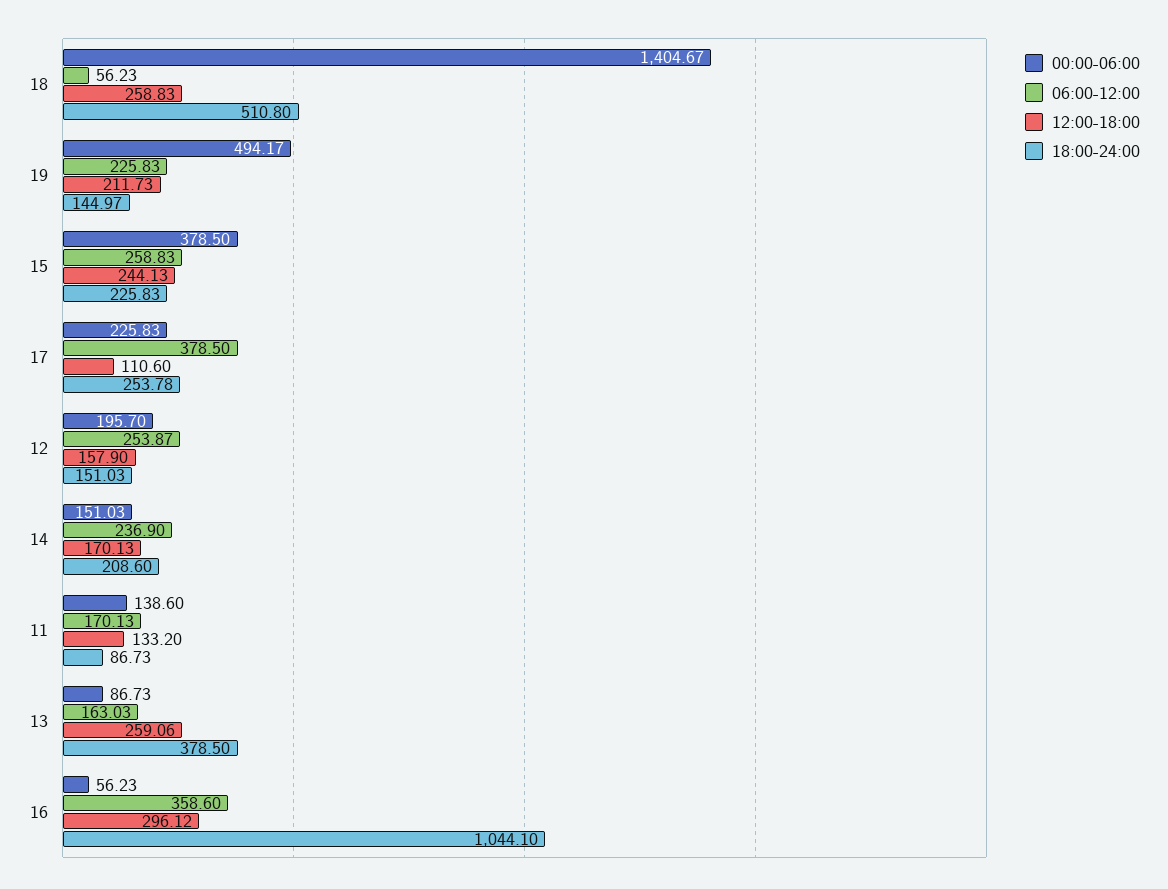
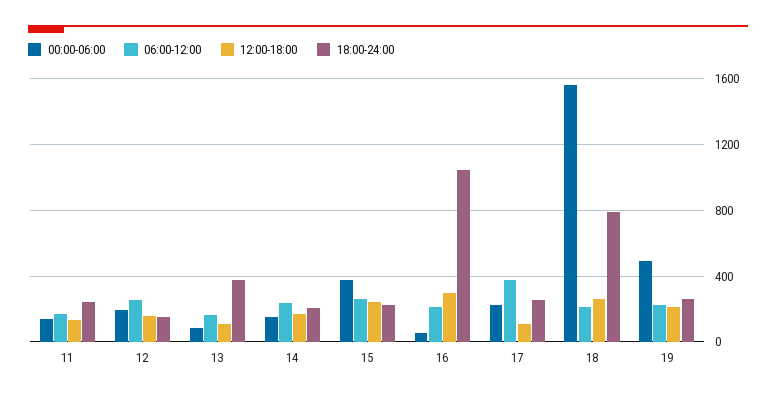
00:00-06:00, 18: 1404.67 -> 1550
06:00-12:00, 18: 56.23 -> 200
18:00-24:00, 18: 510.8 -> 800
18:00-24:00, 19: 144.97 -> 250
18:00-24:00, 11: 86.73 -> 250
12:00-18:00, 13: 259.06 -> 100
06:00-12:00, 16: 358.6 -> 200

